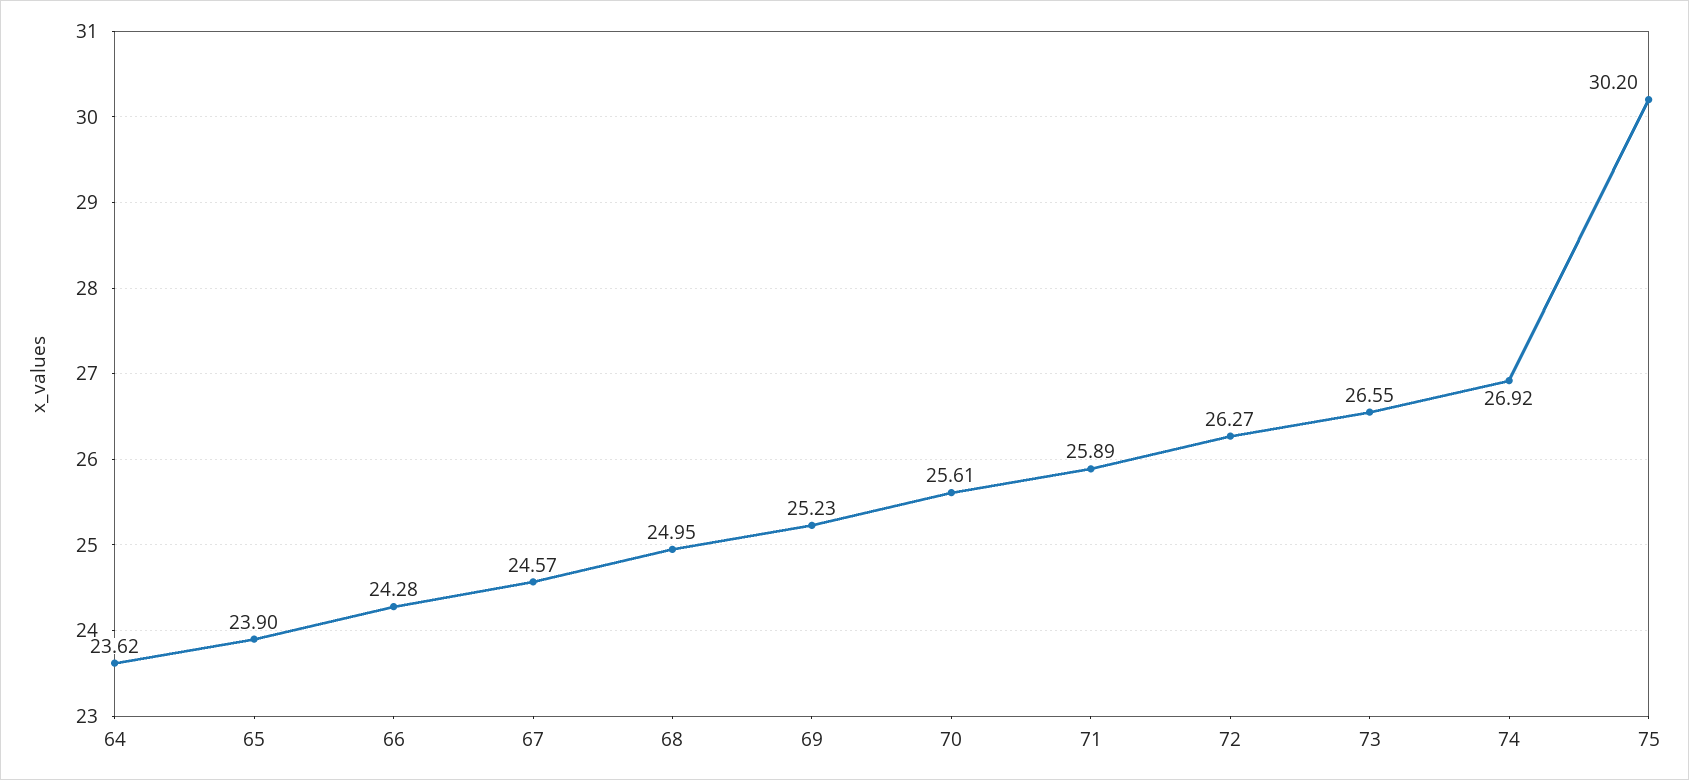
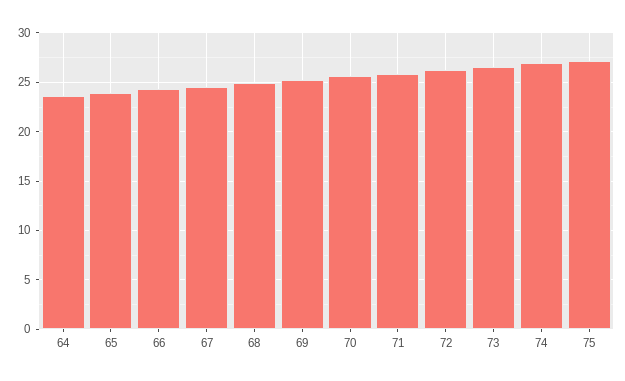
75: 30.2 -> 27

